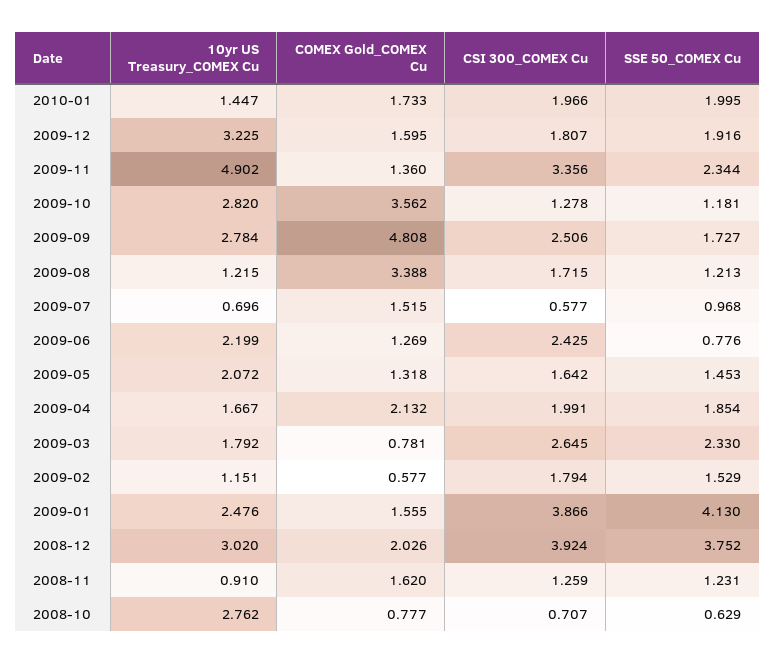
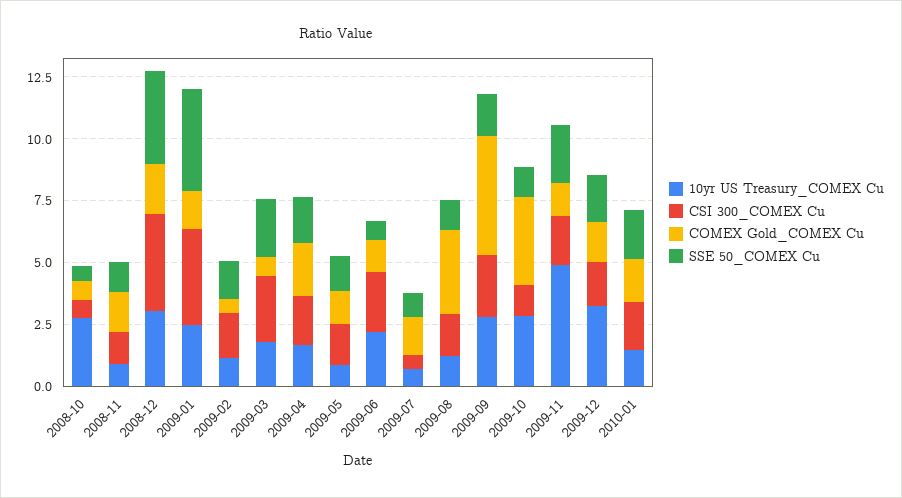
CSI 300_COMEX Cu, 2009-11: 3.356 -> 2
10yr US Treasury_COMEX Cu, 2009-05: 2.072 -> 1

